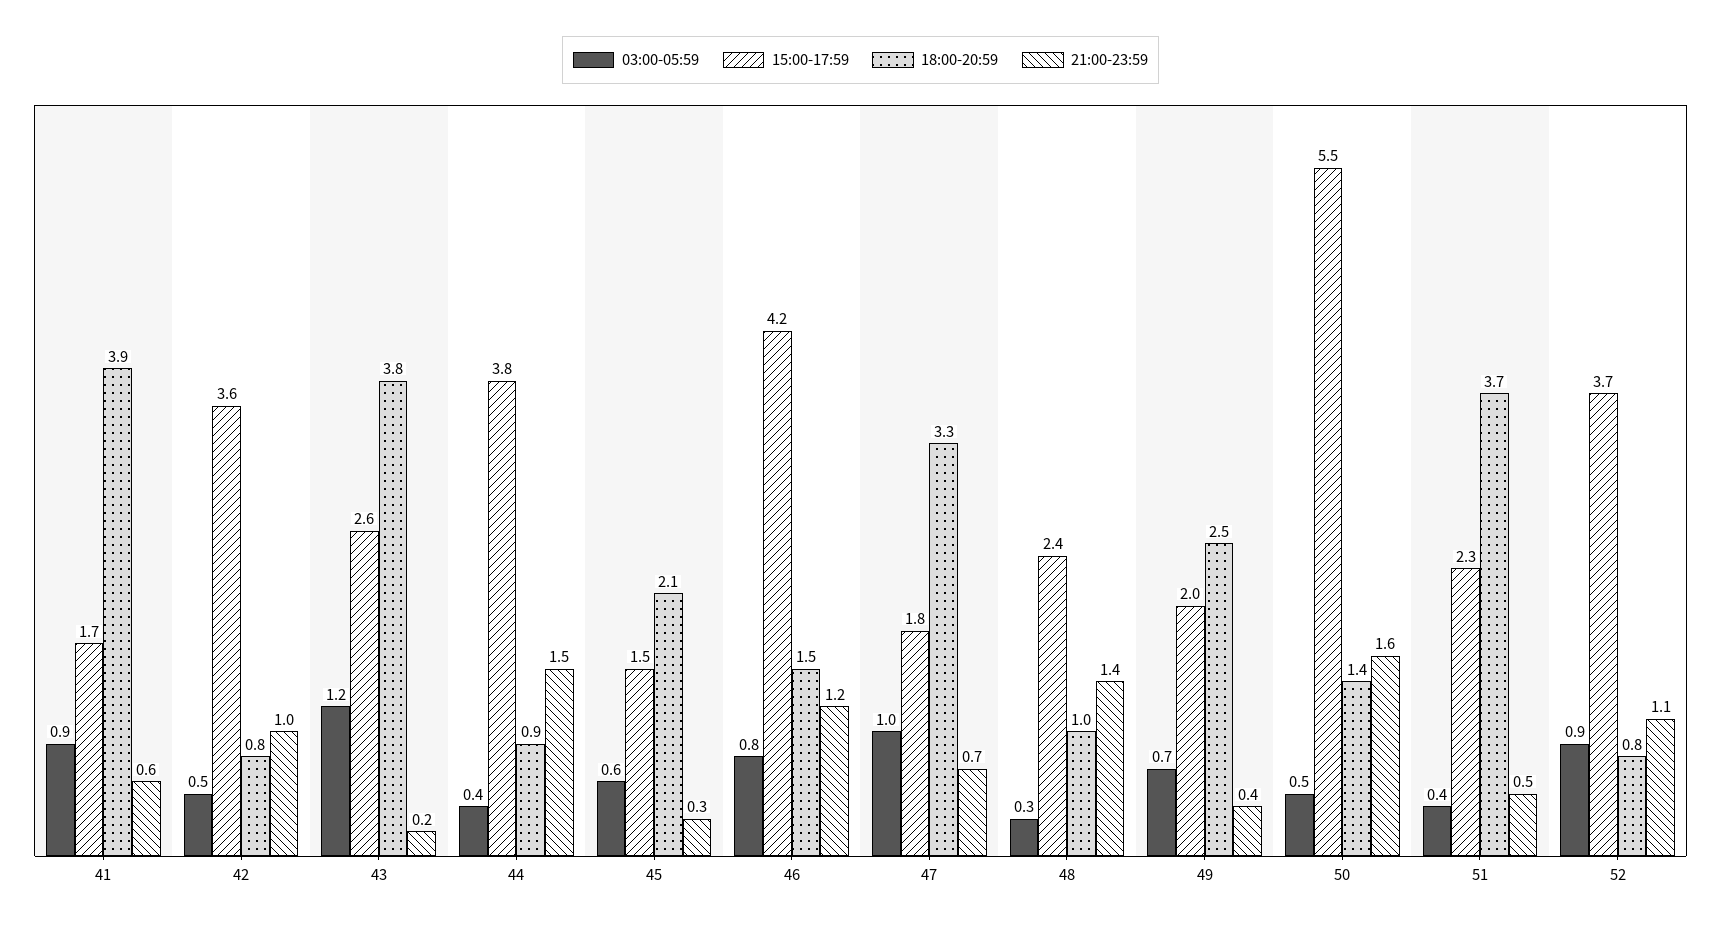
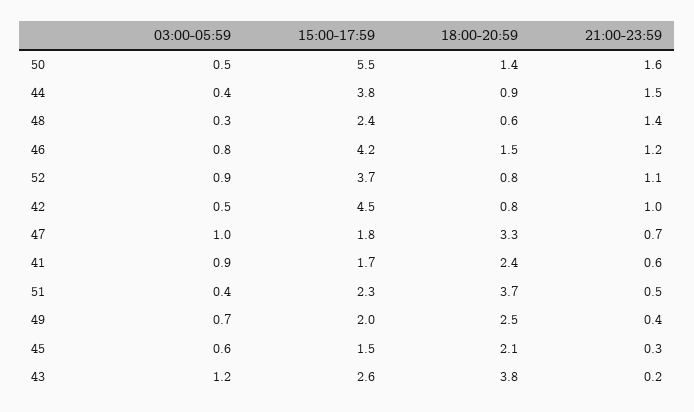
18:00-20:59, 41: 3.9 -> 2.4
15:00-17:59, 42: 3.6 -> 4.5
18:00-20:59, 48: 1 -> 0.6

